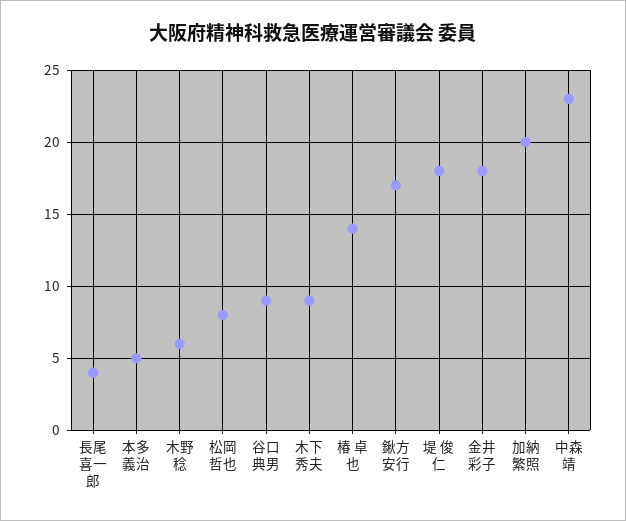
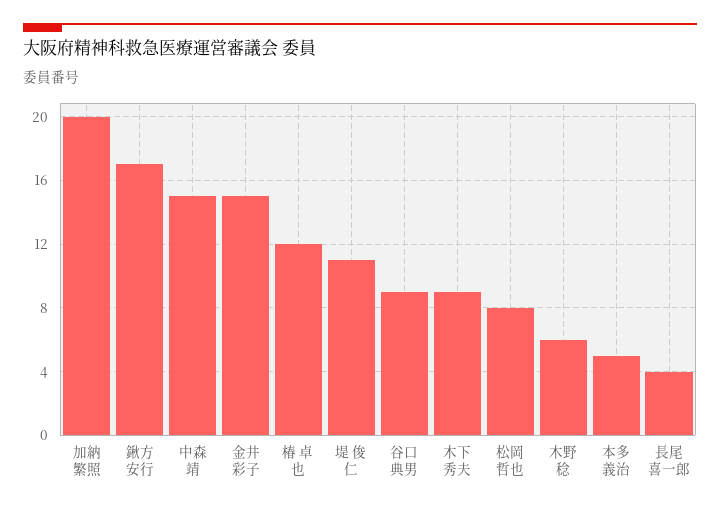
椿 卓也: 14 -> 12
堤 俊仁: 18 -> 11
金井 彩子: 18 -> 15
中森 靖: 23 -> 15

